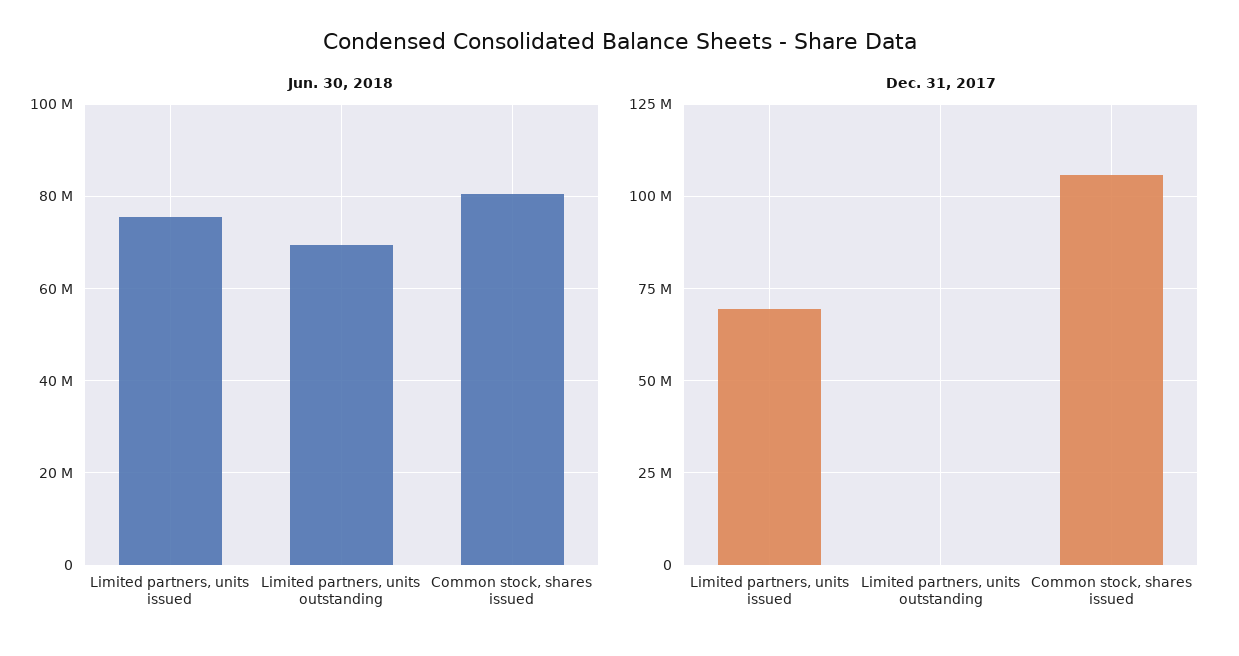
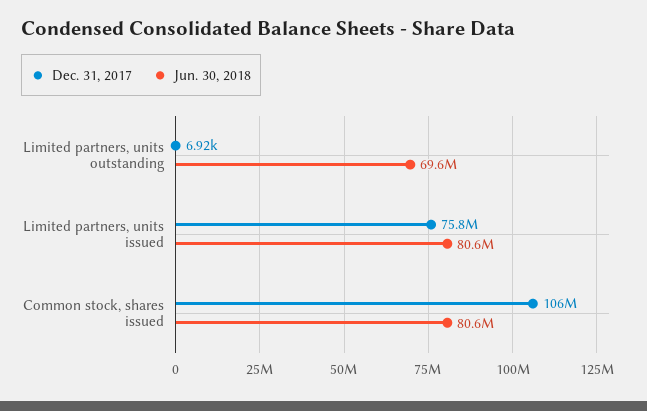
Jun. 30, 2018, Limited partners, units issued: 76000000 -> 80600000
Dec. 31, 2017, Limited partners, units issued: 70000000 -> 75800000

